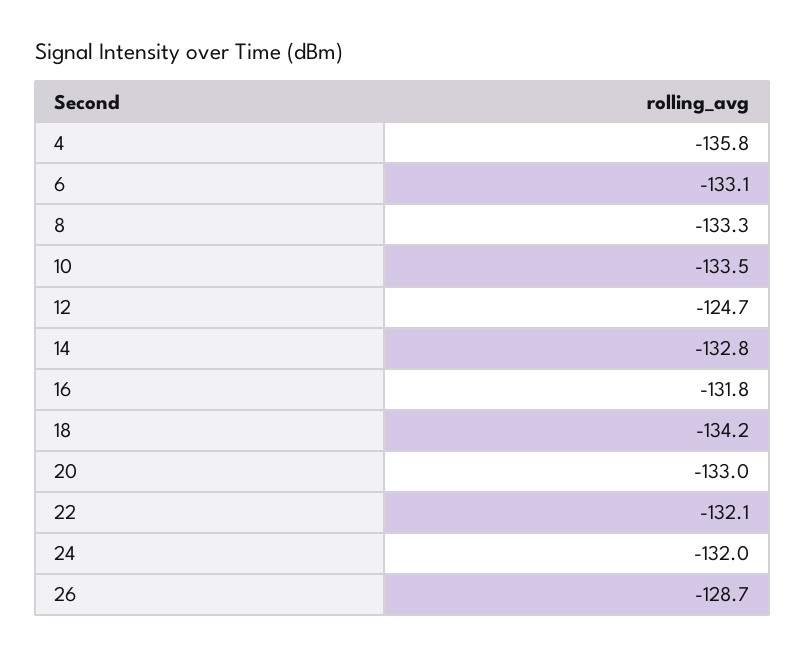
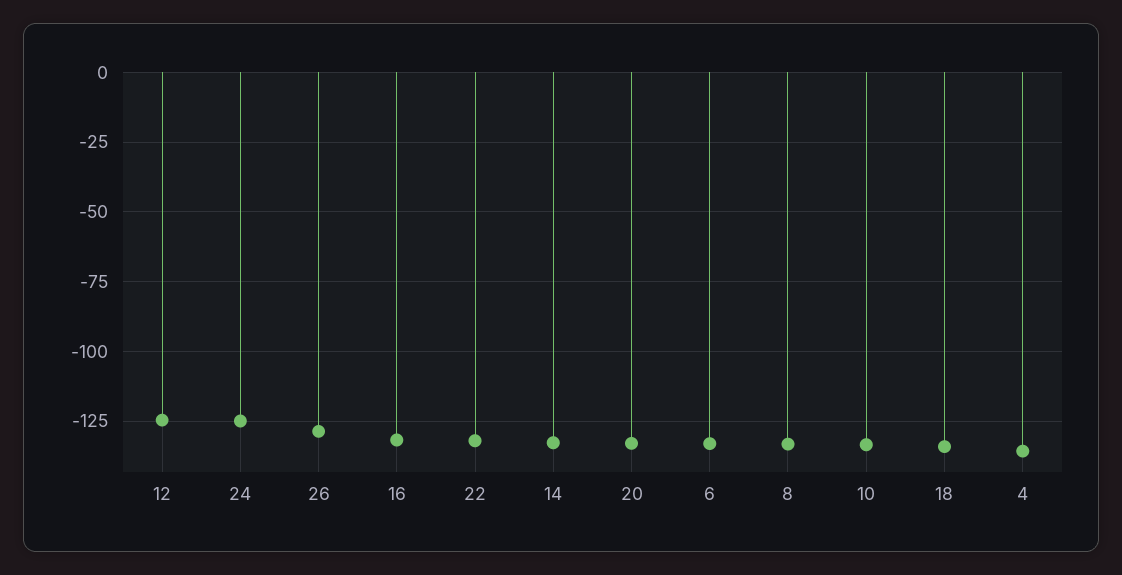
24: -132 -> -125

